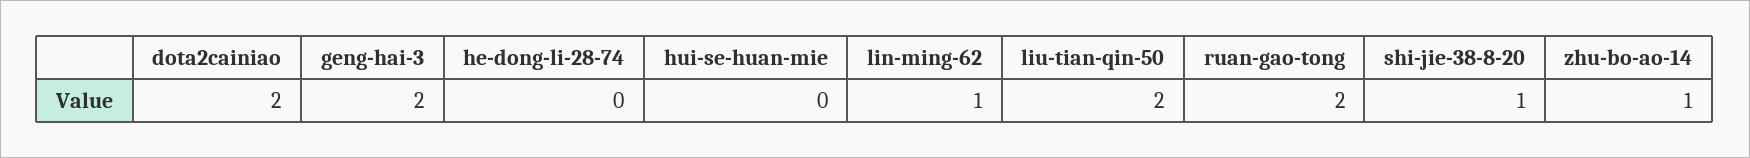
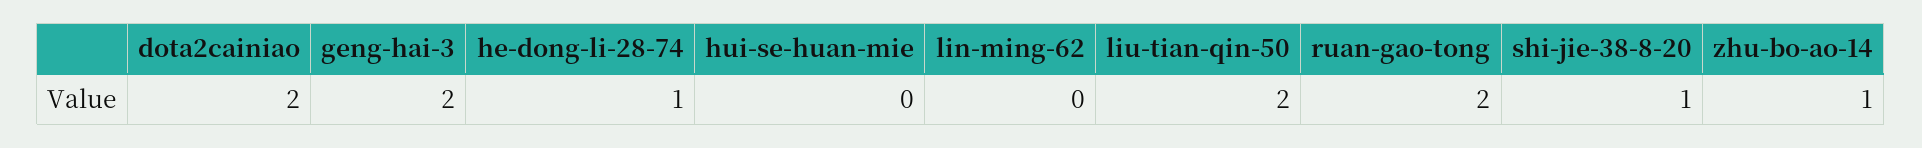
he-dong-li-28-74: 0 -> 1
lin-ming-62: 1 -> 0

